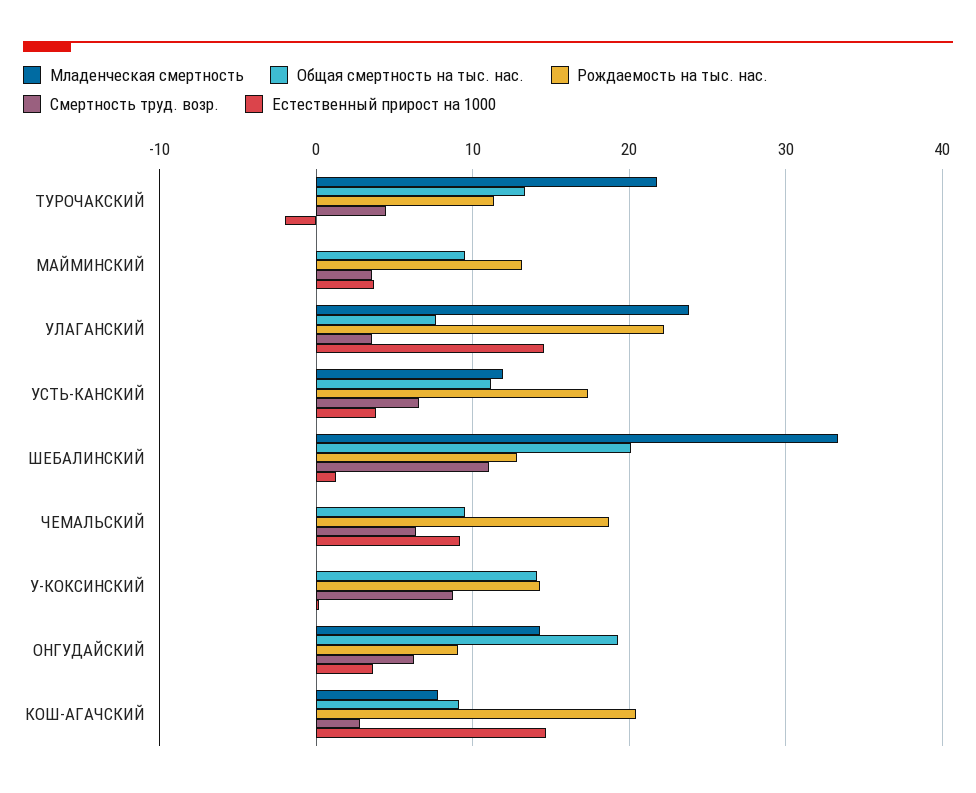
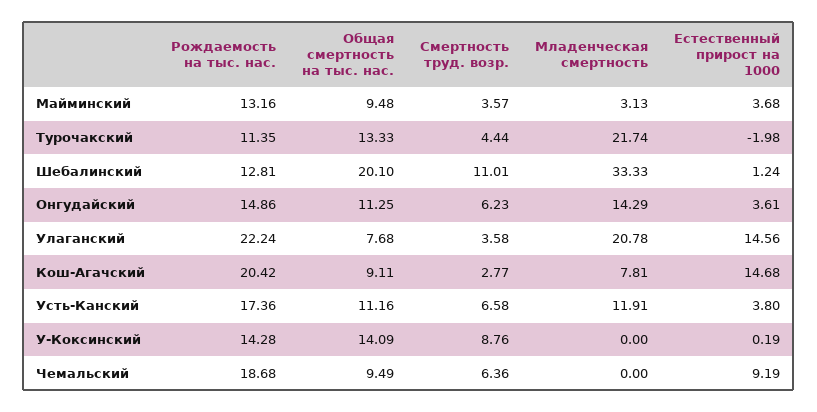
Младенческая смертность, МАЙМИНСКИЙ: 0 -> 3.13
Младенческая смертность, УЛАГАНСКИЙ: 24 -> 20.78
Общая смертность на тыс. нас., ОНГУДАЙСКИЙ: 19 -> 11.25
Рождаемость на тыс. нас., ОНГУДАЙСКИЙ: 9 -> 14.86

